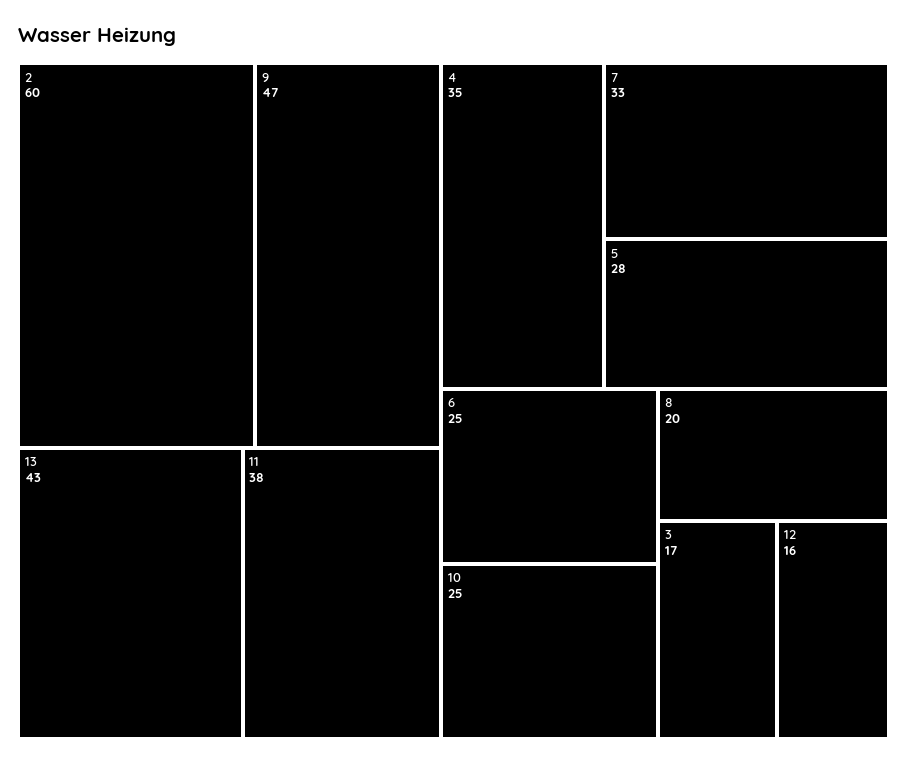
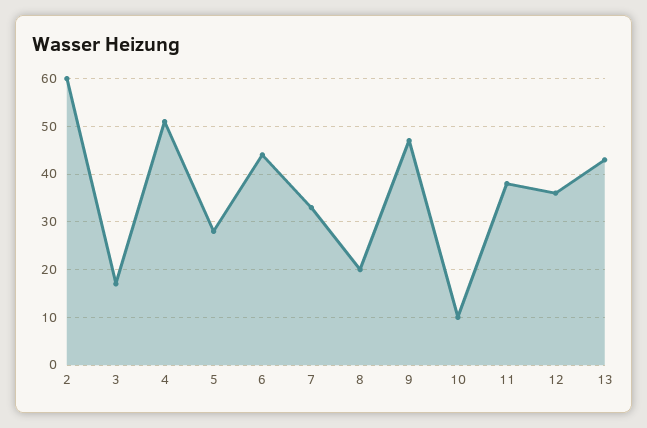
4: 35 -> 50
6: 25 -> 45
10: 25 -> 10
12: 16 -> 35

